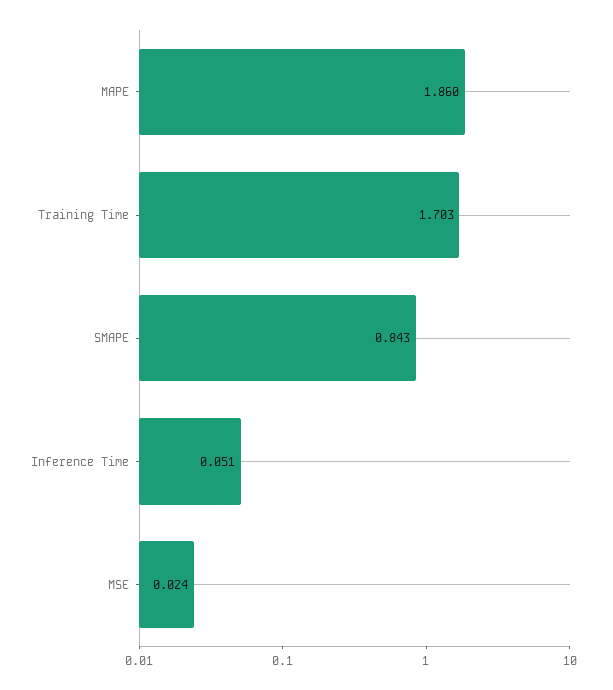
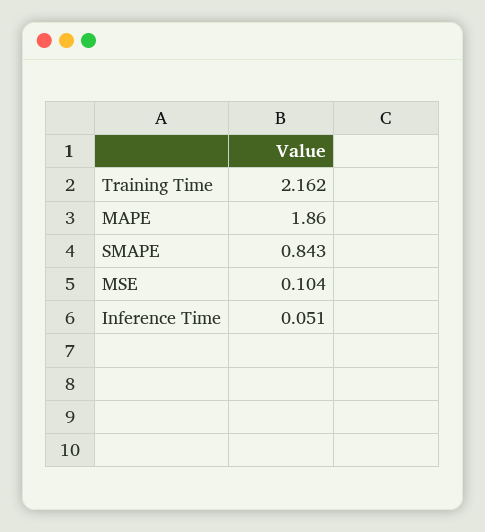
Training Time: 1.703 -> 2.162
MSE: 0.024 -> 0.104

